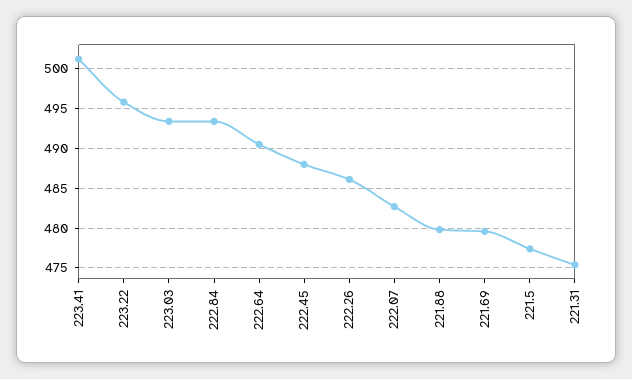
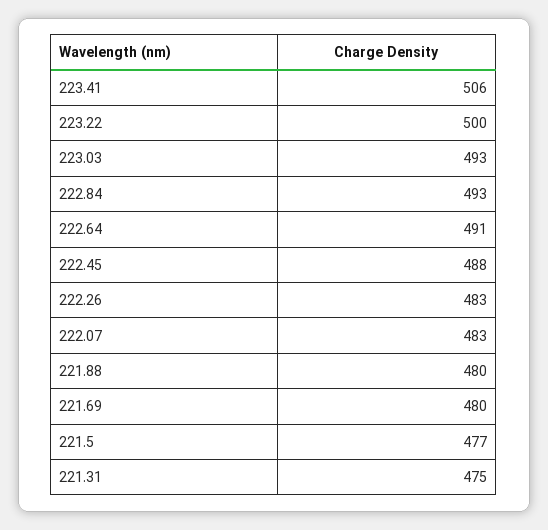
223.41: 501 -> 506
223.22: 496 -> 500
222.26: 486 -> 483

